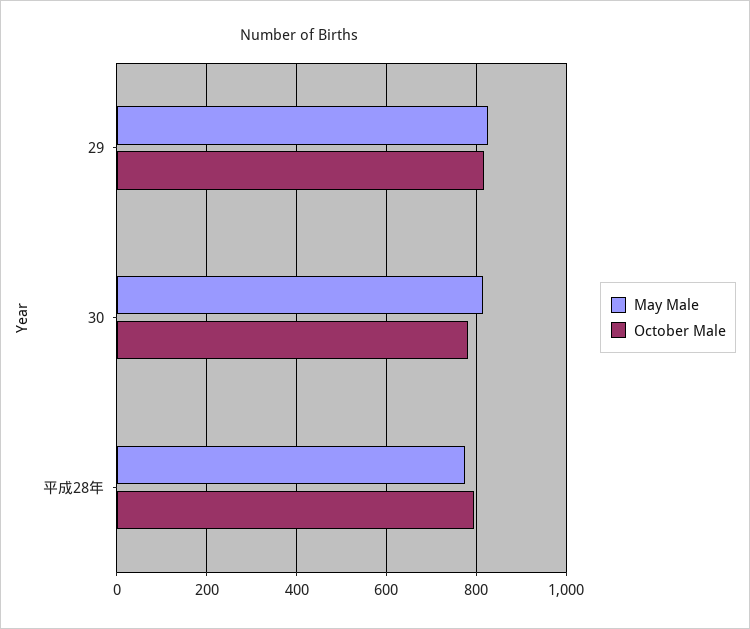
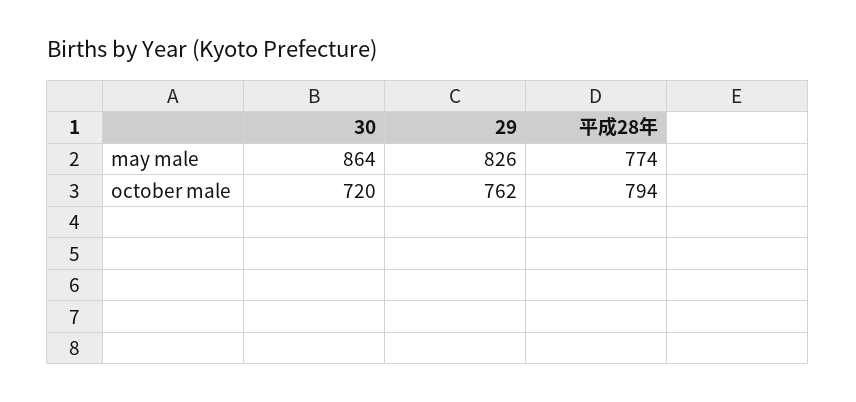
October Male, 29: 820 -> 762
May Male, 30: 820 -> 864
October Male, 30: 780 -> 720

